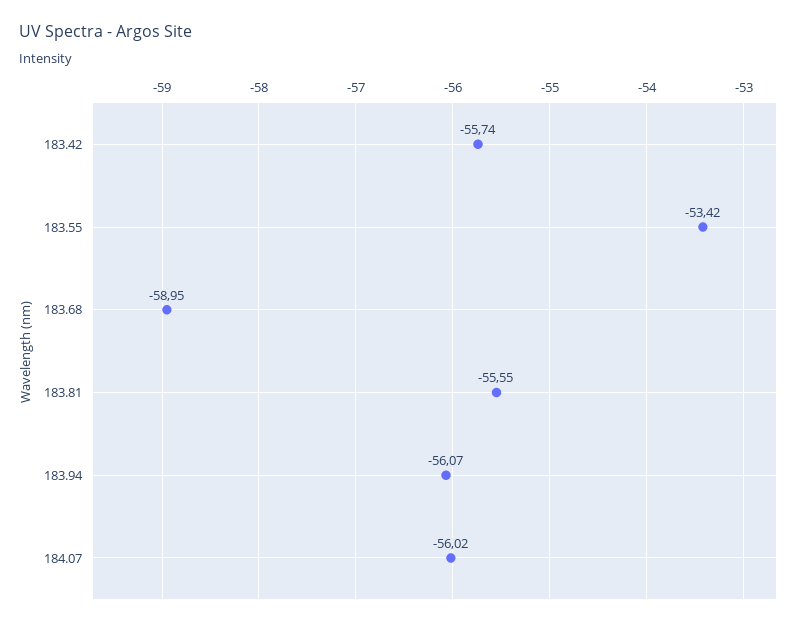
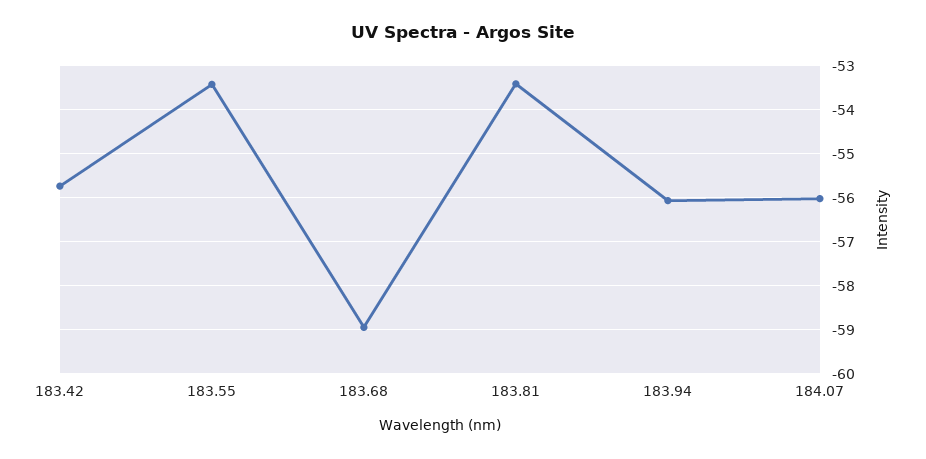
183.81: -55.55 -> -53.4

